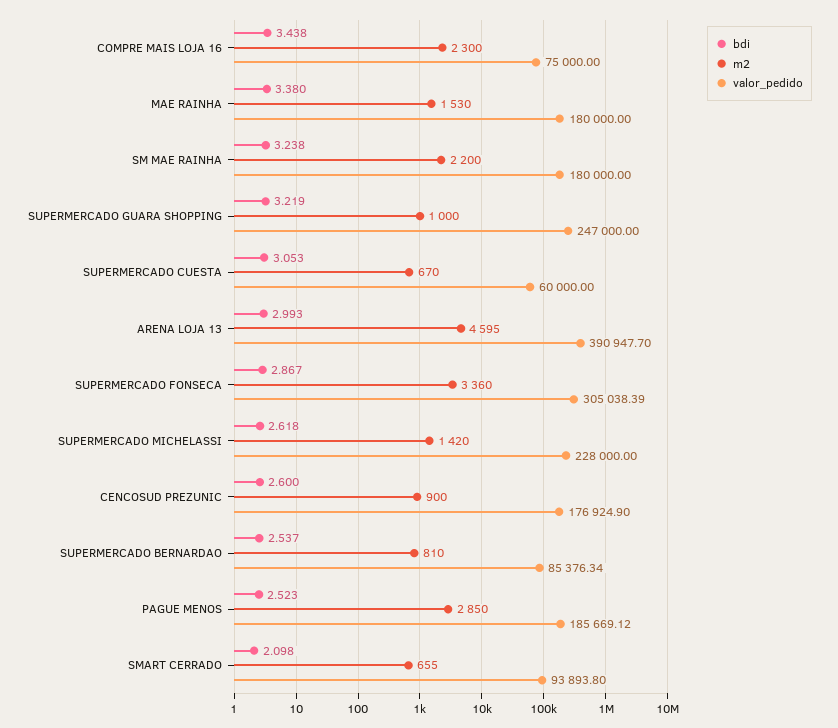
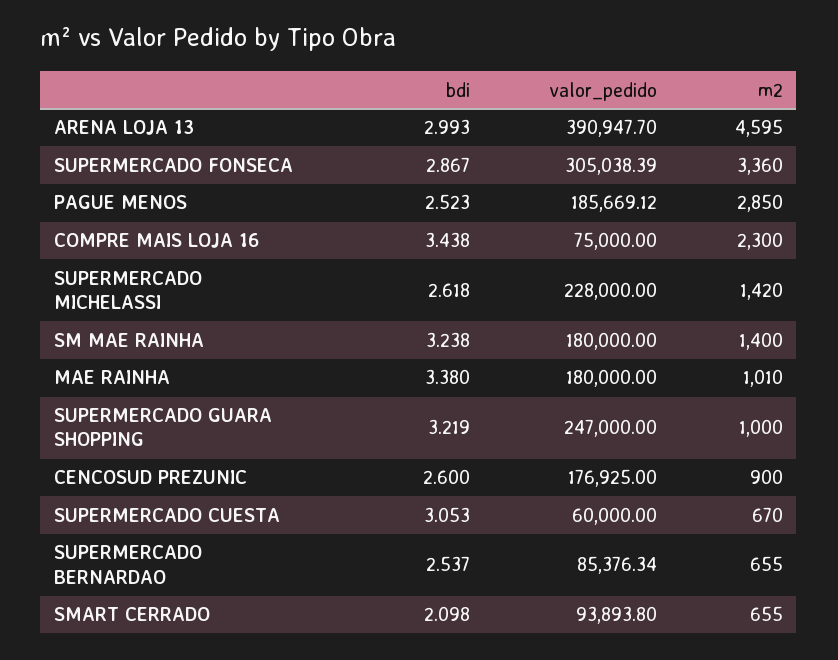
m2, MAE RAINHA: 1530 -> 1010
m2, SM MAE RAINHA: 2200 -> 1400
valor_pedido, CENCOSUD PREZUNIC: 176924.9 -> 176925
m2, SUPERMERCADO BERNARDAO: 810 -> 655

